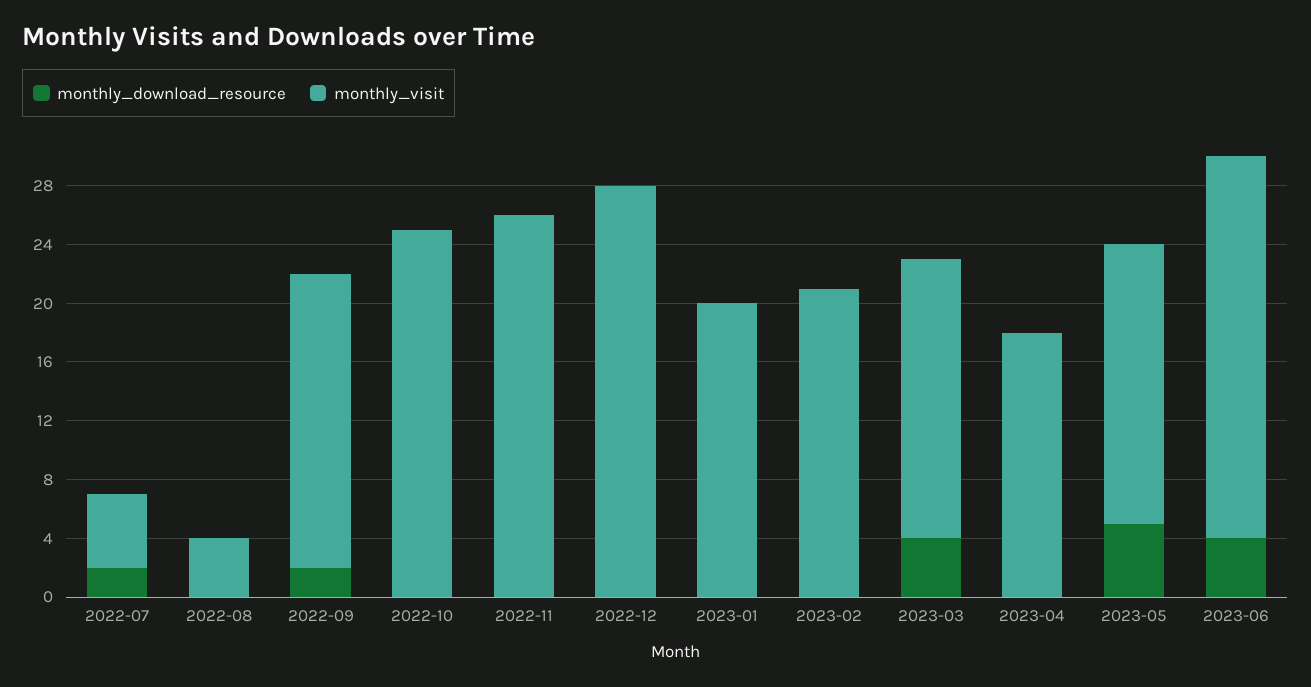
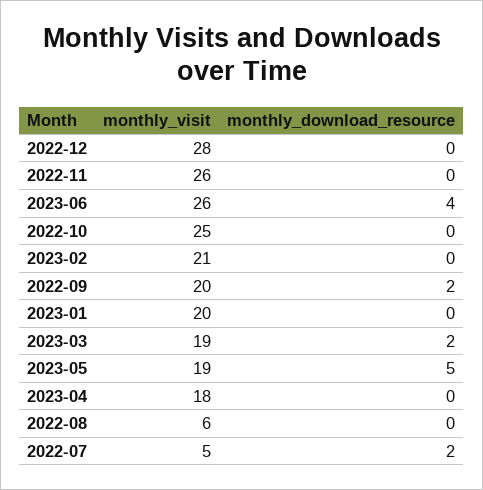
monthly_visit, 2022-08: 4 -> 6
monthly_download_resource, 2023-03: 4 -> 2

